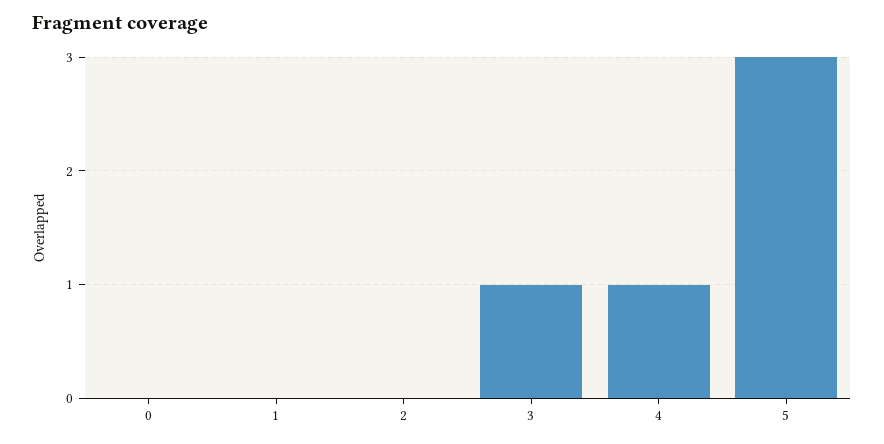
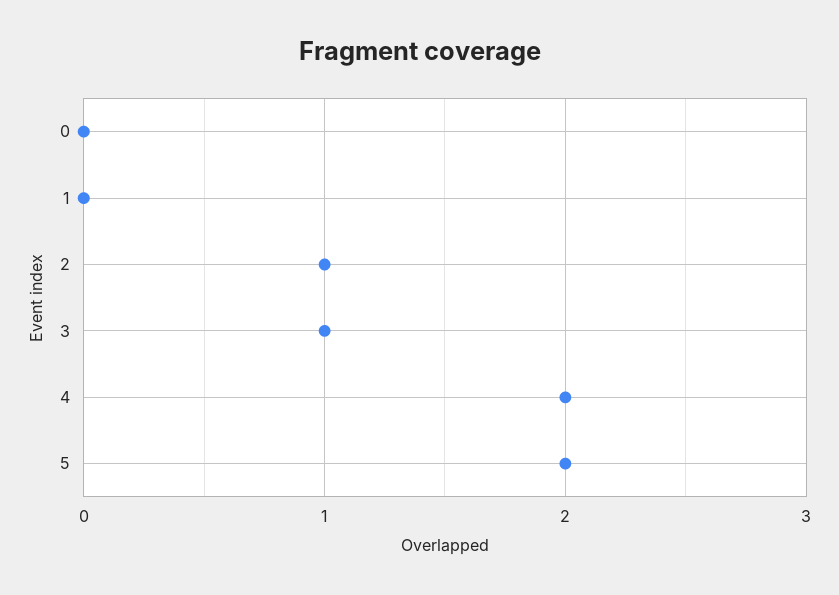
2: 0 -> 1
4: 1 -> 2
5: 3 -> 2

